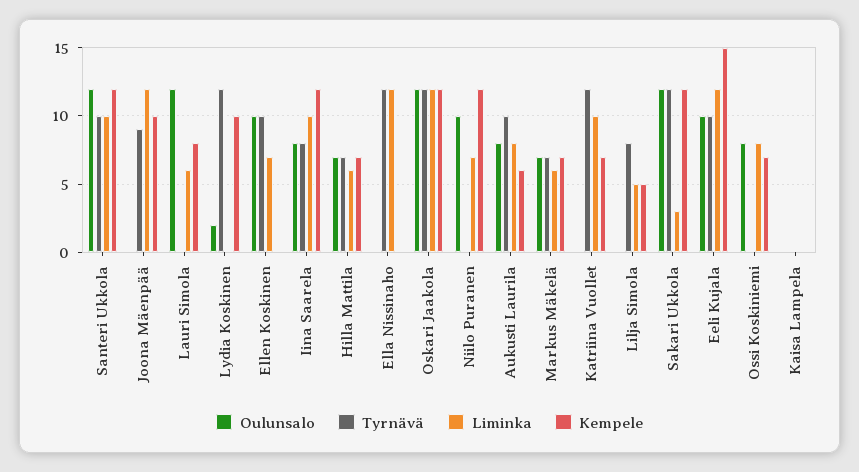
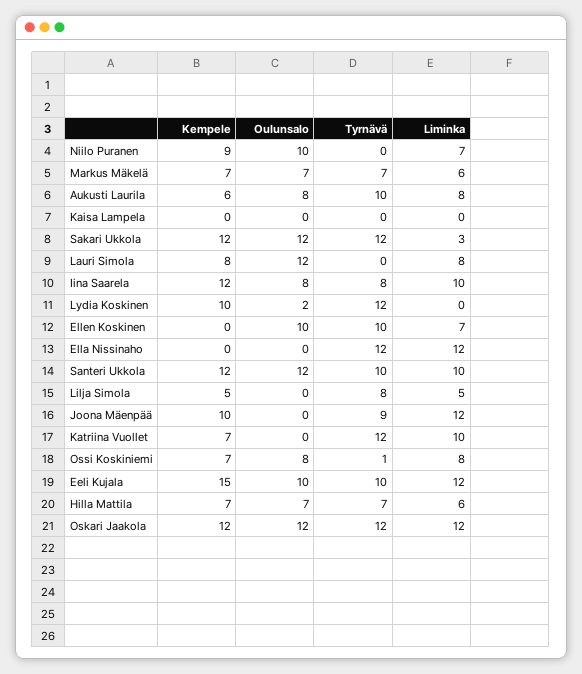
Liminka, Lauri Simola: 6 -> 8
Kempele, Niilo Puranen: 12 -> 9
Tyrnävä, Ossi Koskiniemi: 0 -> 1

